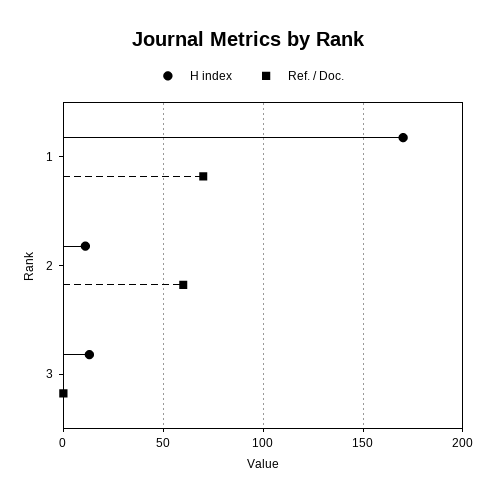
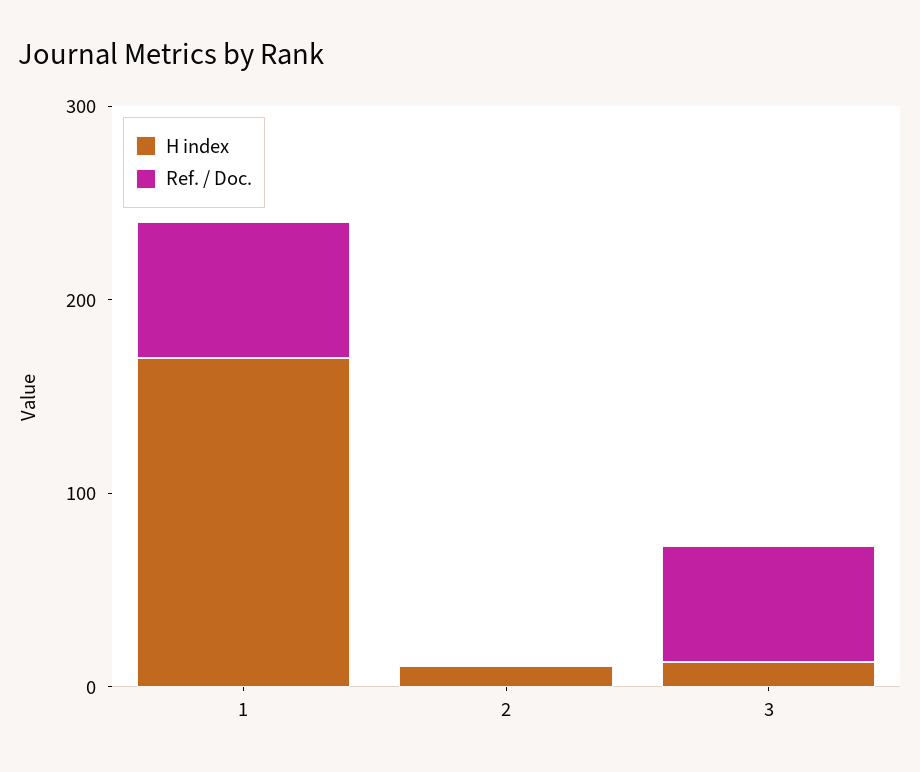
Ref. / Doc., 2: 60 -> 0
Ref. / Doc., 3: 0 -> 60

